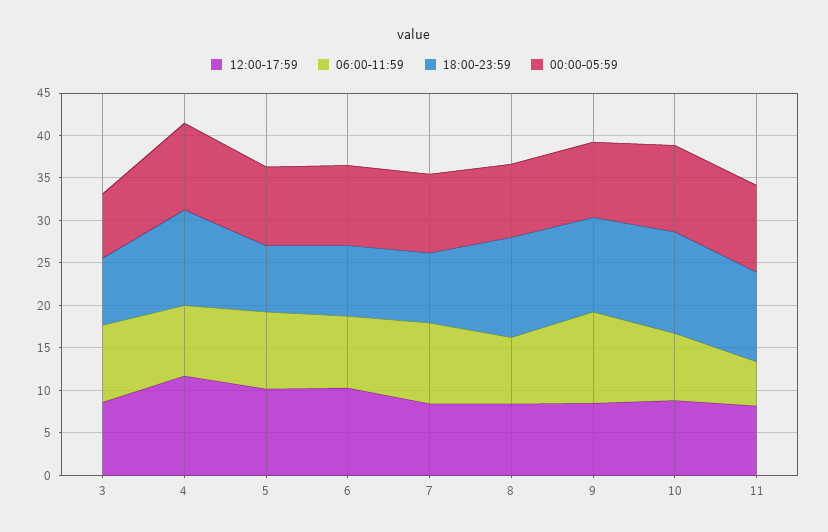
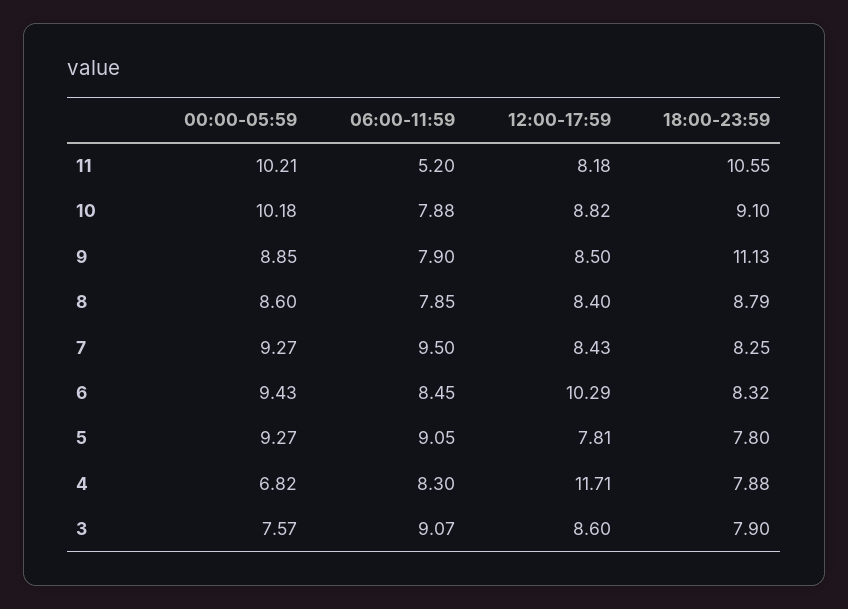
18:00-23:59, 4: 11 -> 7.88
00:00-05:59, 4: 10 -> 6.82
12:00-17:59, 5: 10 -> 7.81
18:00-23:59, 8: 12 -> 8.79
06:00-11:59, 9: 11 -> 7.9
18:00-23:59, 10: 12 -> 9.1

